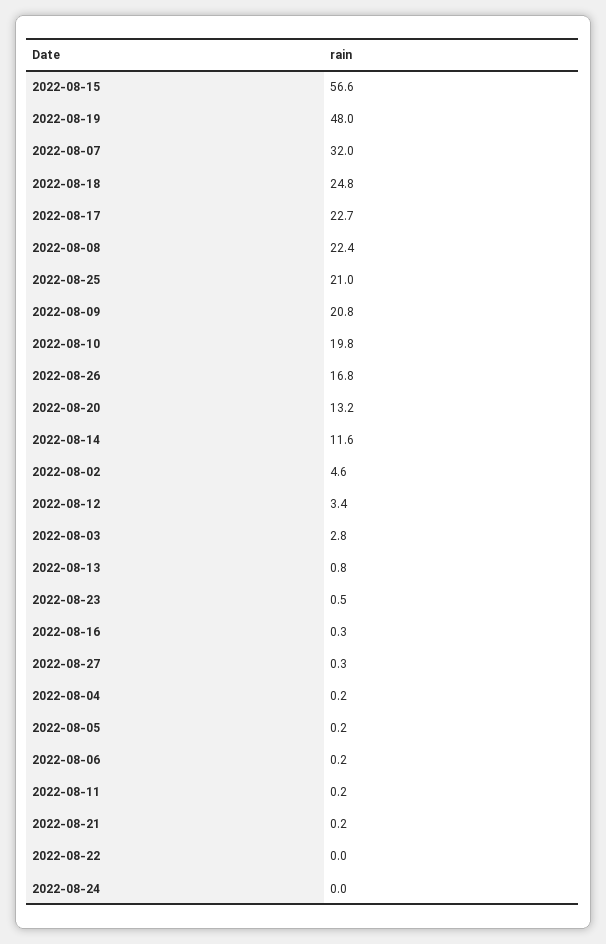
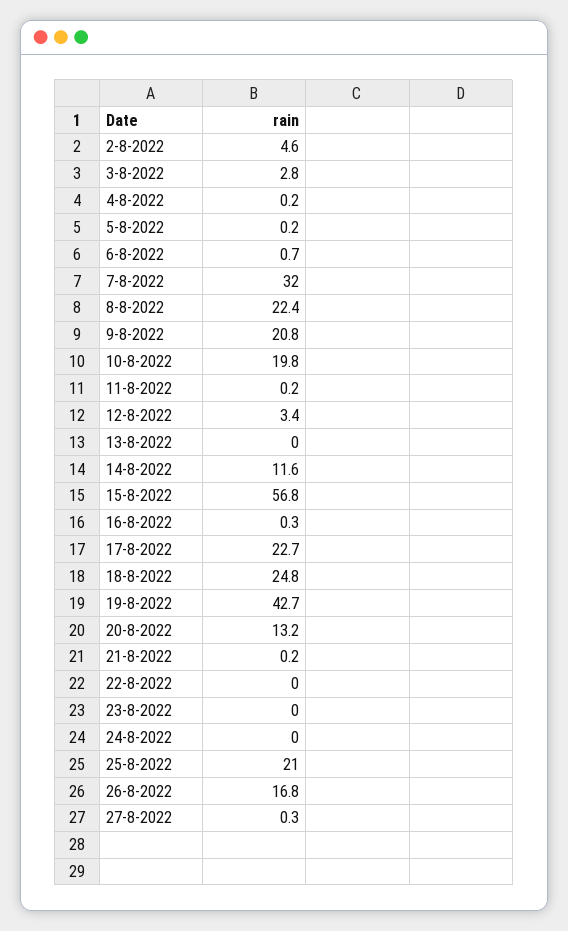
2022-08-15: 56.6 -> 56.8
2022-08-19: 48 -> 42.7
2022-08-13: 0.8 -> 0
2022-08-23: 0.5 -> 0
2022-08-06: 0.2 -> 0.7

